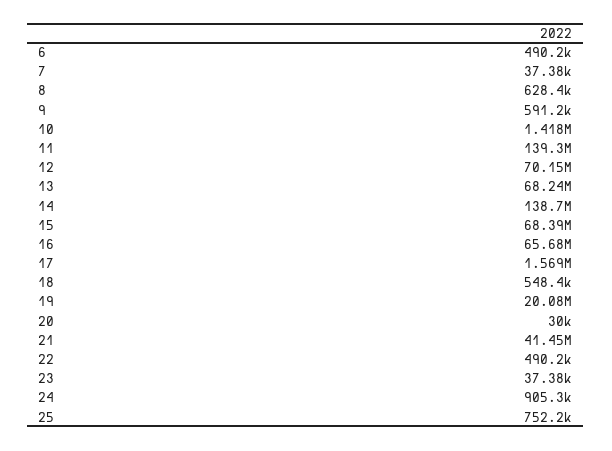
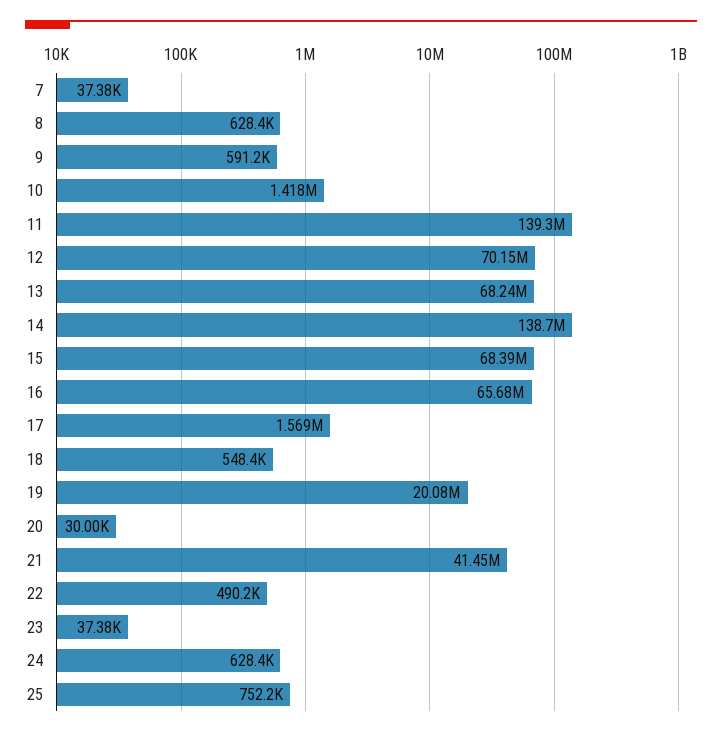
6: 490200 -> none
24: 905300 -> 628400

